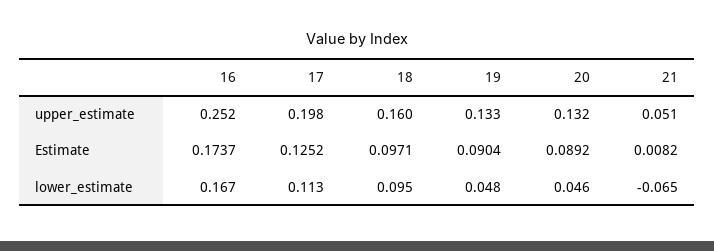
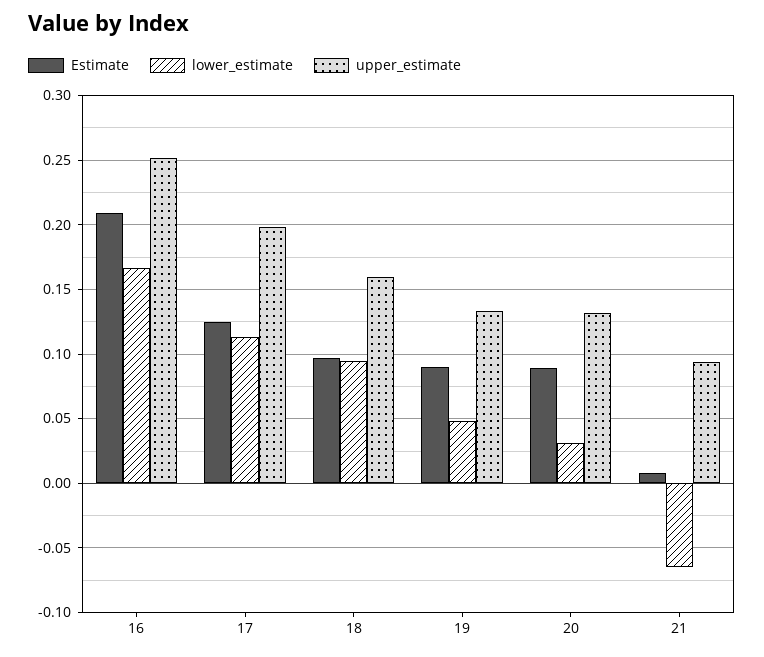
upper_estimate, 21: 0.051 -> 0.095
Estimate, 16: 0.1737 -> 0.21
lower_estimate, 20: 0.046 -> 0.03

